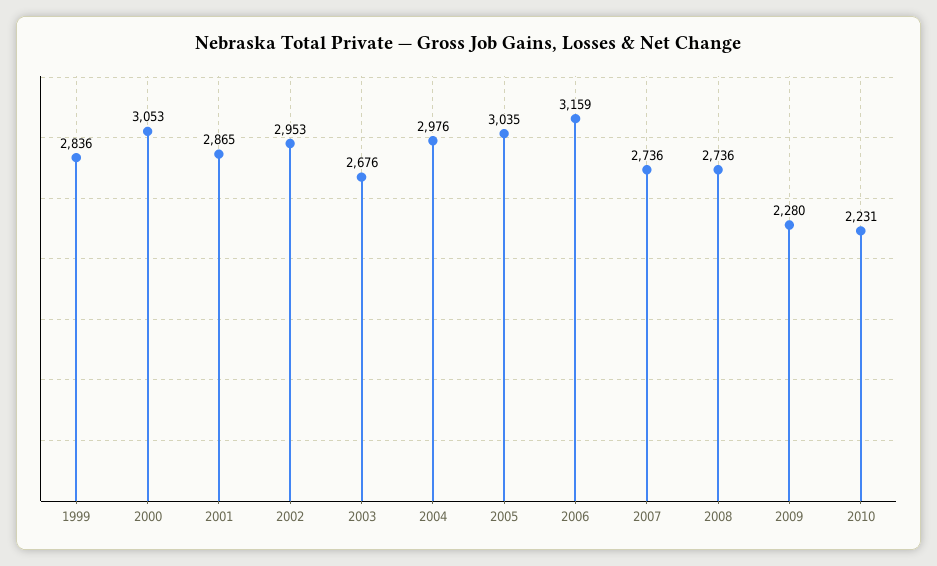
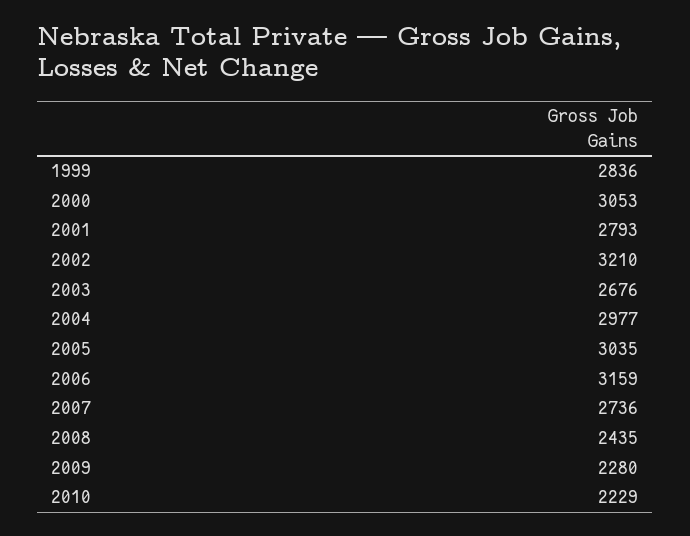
2001: 2865 -> 2793
2002: 2953 -> 3210
2004: 2976 -> 2977
2008: 2736 -> 2435
2010: 2231 -> 2229

